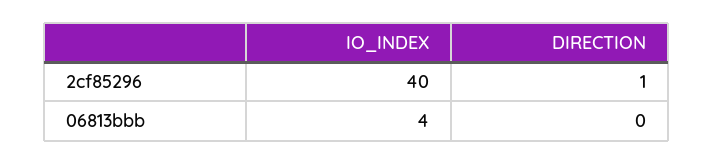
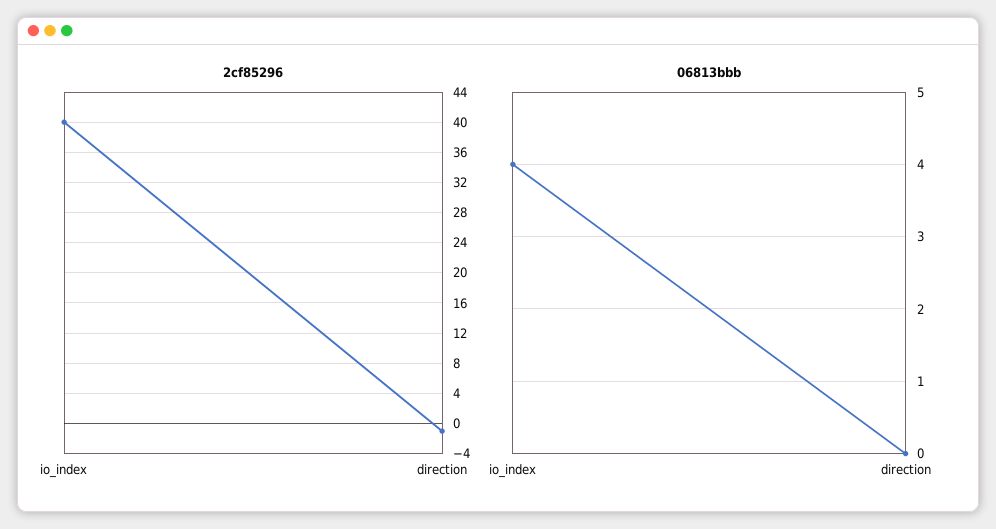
2cf85296, DIRECTION: 1 -> -1

